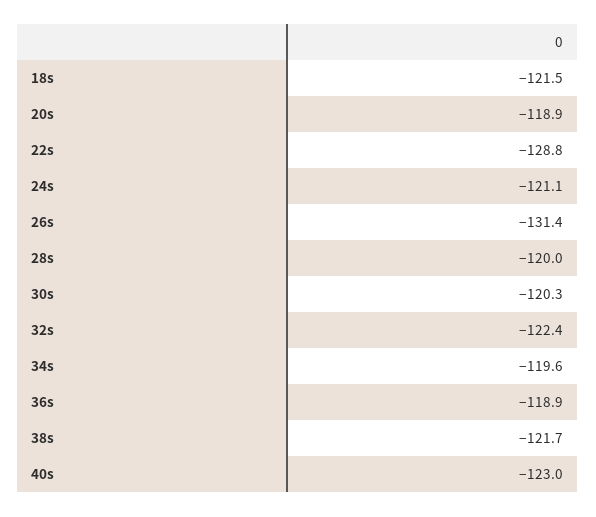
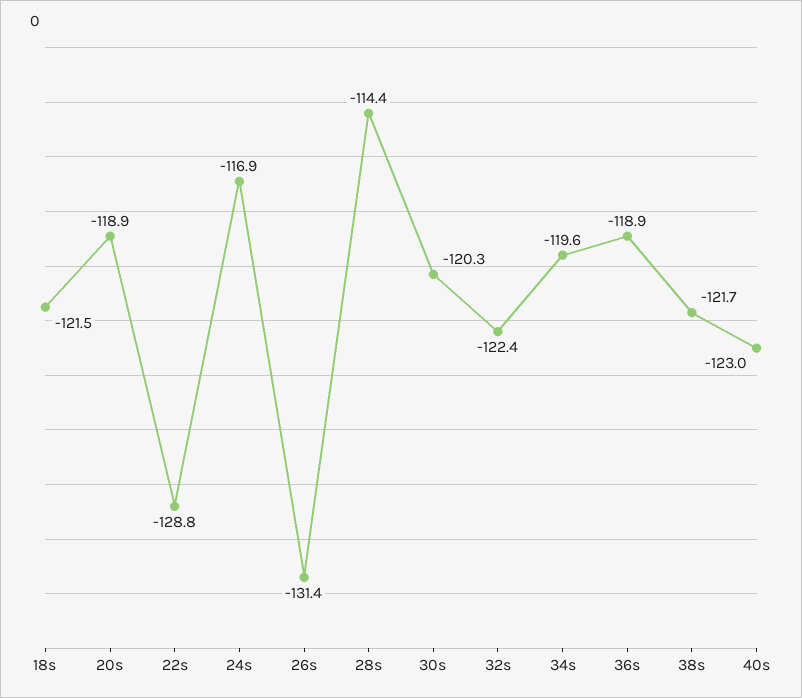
24s: -121.1 -> -116.9
28s: -120 -> -114.4

